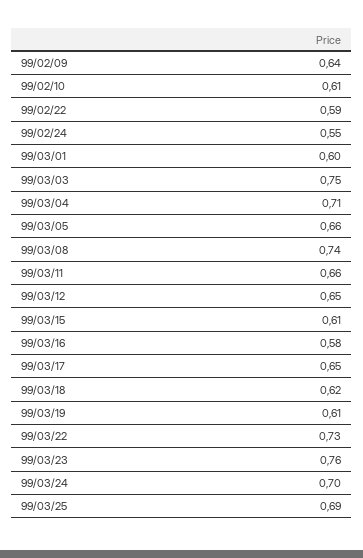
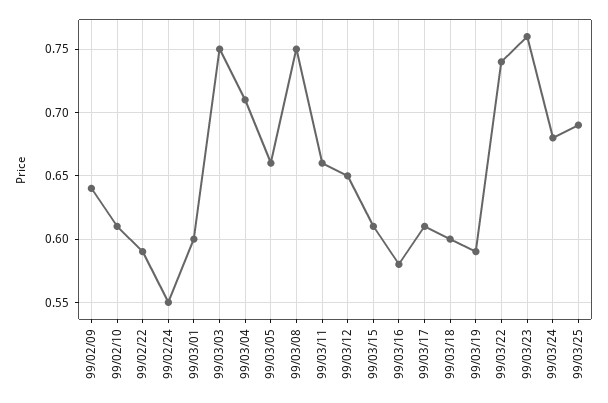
99/03/08: 0.74 -> 0.75
99/03/17: 0.65 -> 0.61
99/03/18: 0.62 -> 0.6
99/03/19: 0.61 -> 0.59
99/03/22: 0.73 -> 0.74
99/03/24: 0.7 -> 0.68

